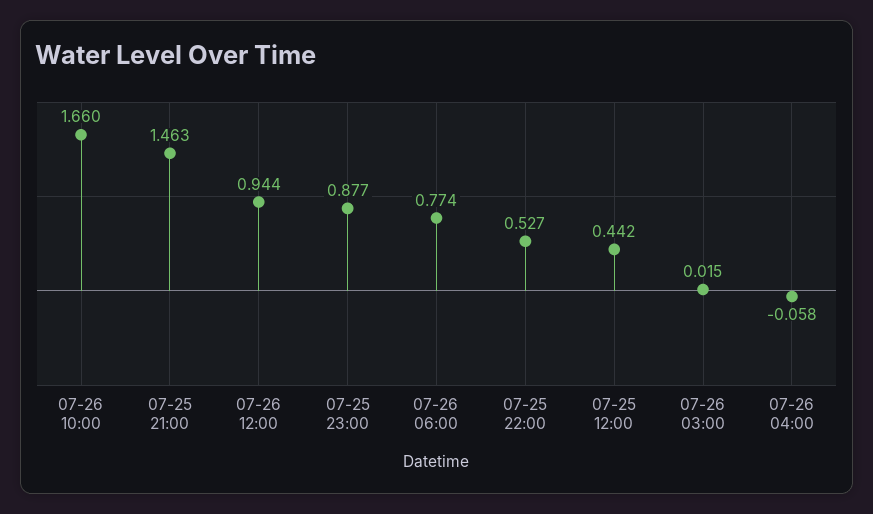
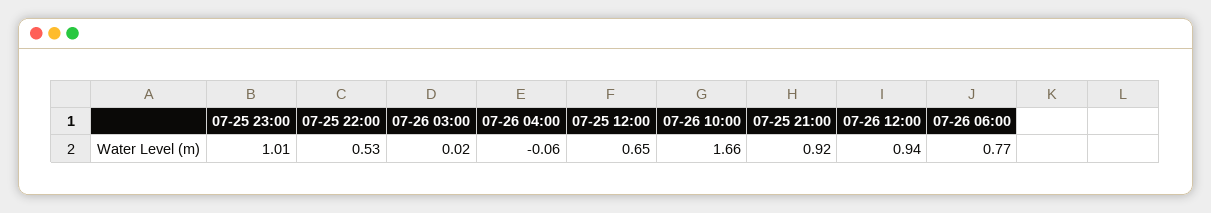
07-25 21:00: 1.463 -> 0.92
07-25 23:00: 0.877 -> 1.01
07-25 12:00: 0.442 -> 0.65

